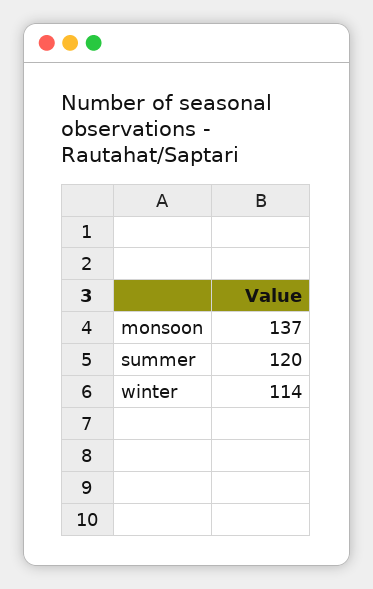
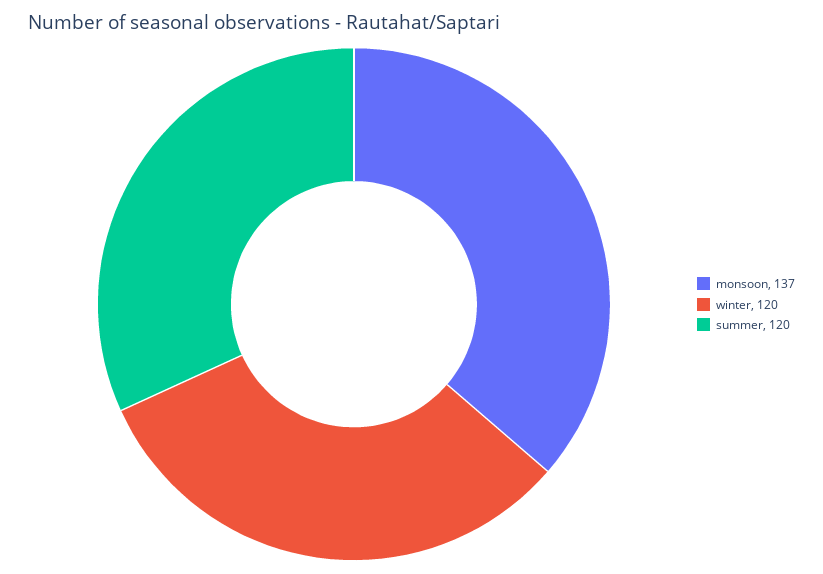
winter: 114 -> 120

